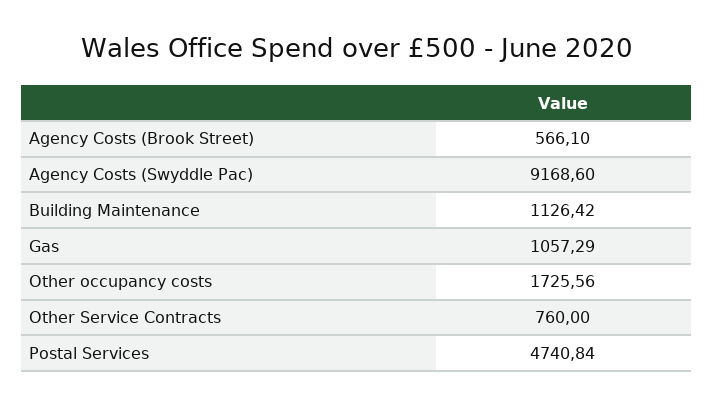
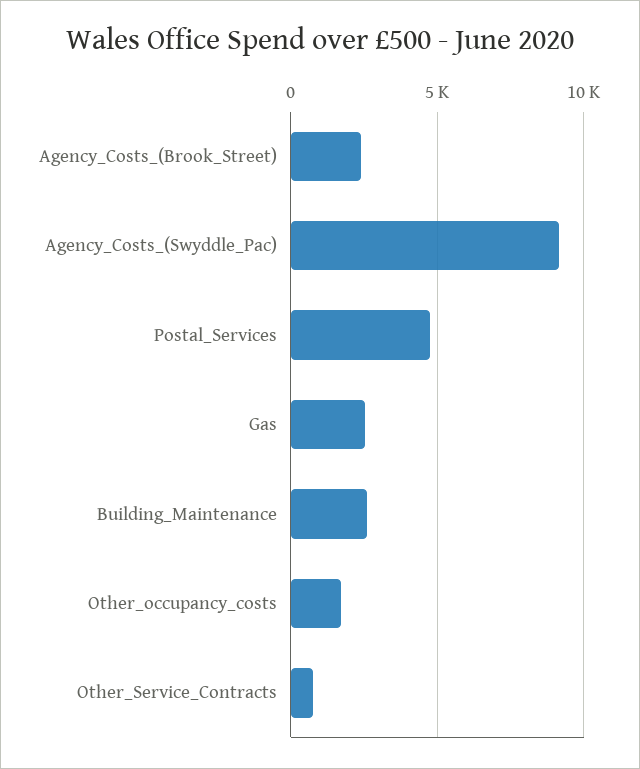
Agency Costs (Brook Street): 566.1 -> 2500
Building Maintenance: 1126.42 -> 2500
Gas: 1057.29 -> 2500

